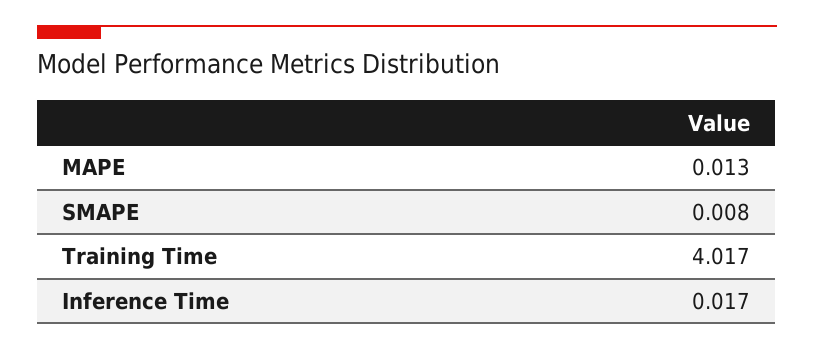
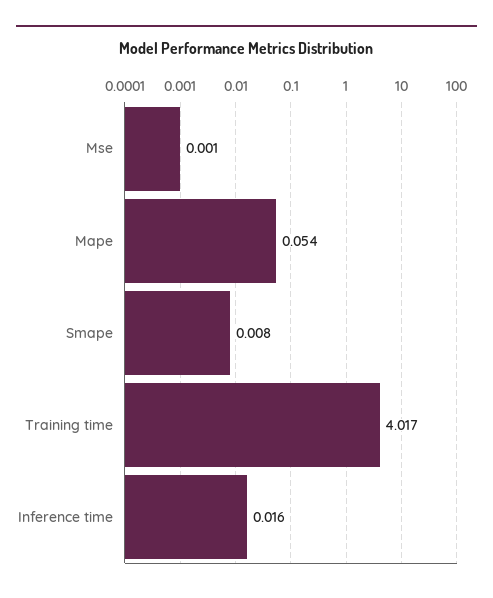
MAPE: 0.013 -> 0.054
Inference Time: 0.017 -> 0.016
Mse: none -> 0.001

